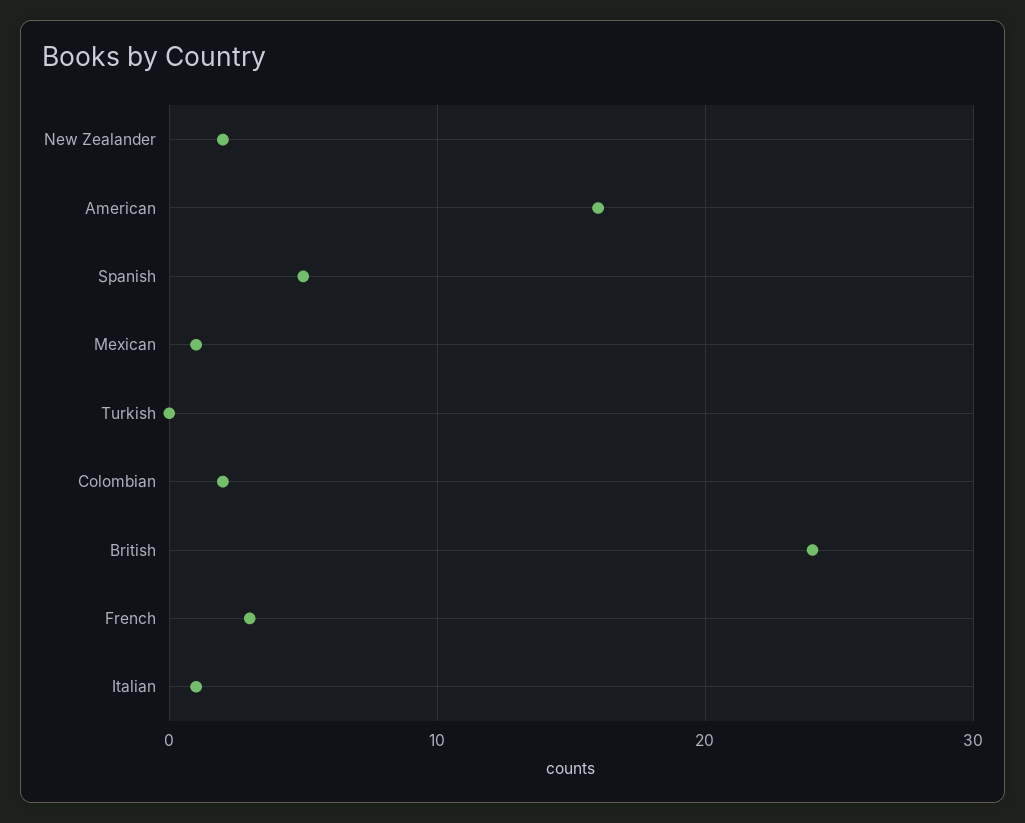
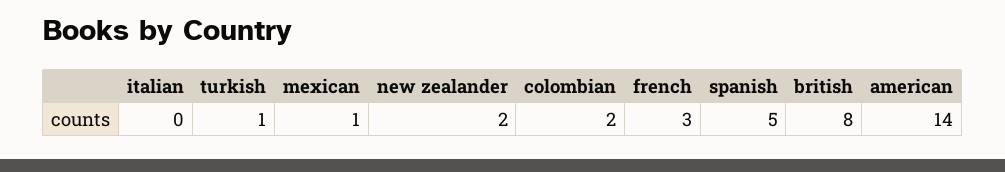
American: 16 -> 14
Turkish: 0 -> 1
British: 24 -> 8
Italian: 1 -> 0

